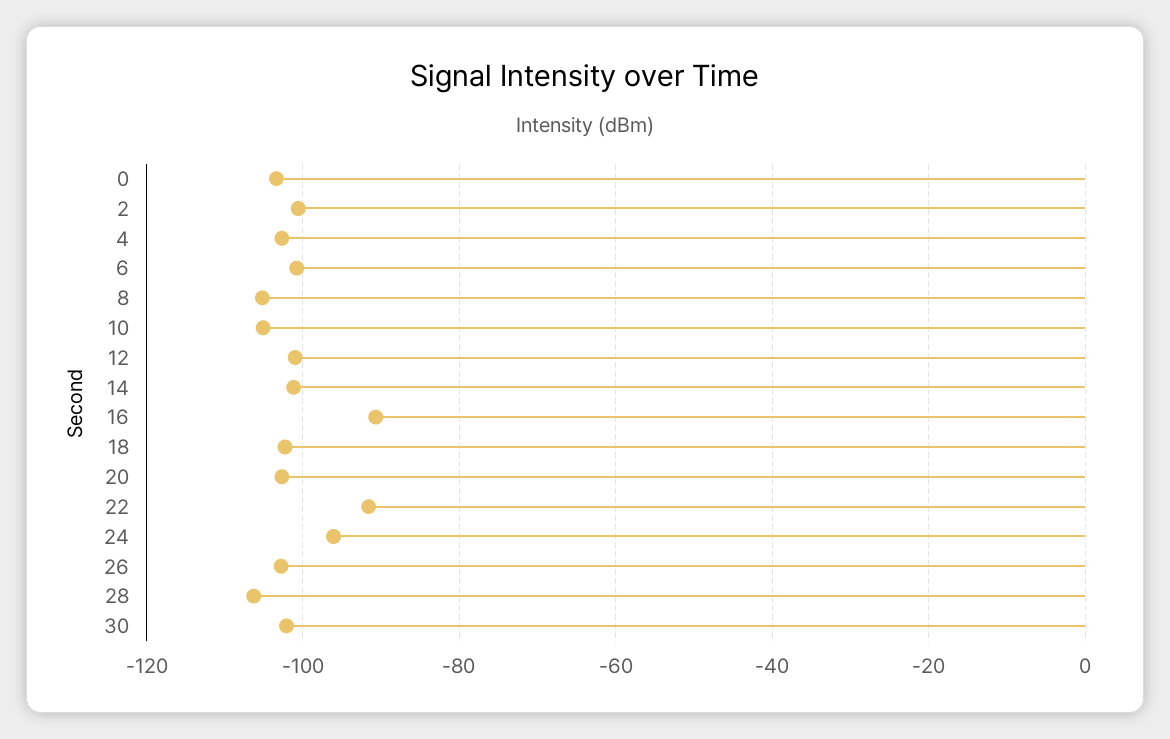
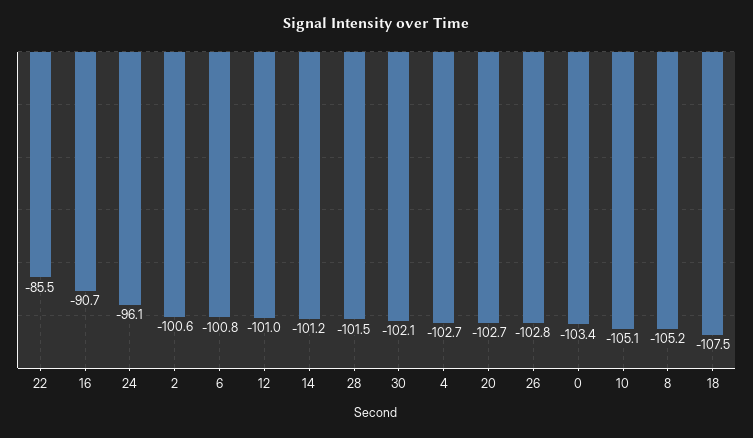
18: -102 -> -107.5
22: -92 -> -85.5
28: -106 -> -101.5

